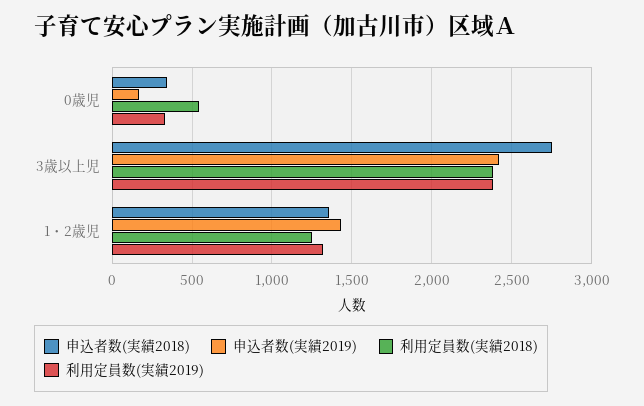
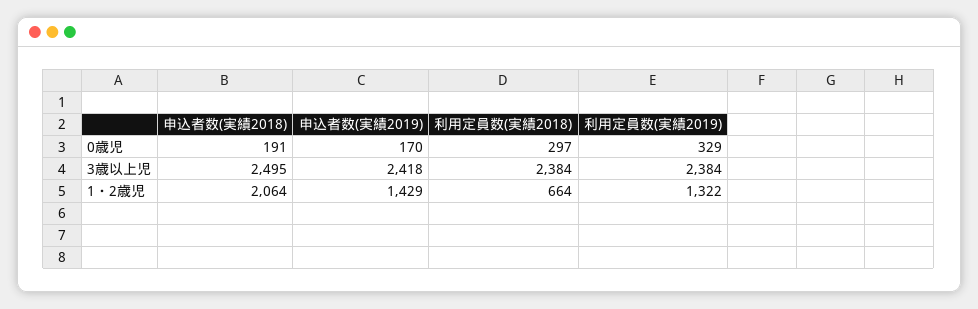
申込者数(実績2018), 0歳児: 350 -> 191
利用定員数(実績2018), 0歳児: 550 -> 297
申込者数(実績2018), 3歳以上児: 2750 -> 2495
申込者数(実績2018), 1・2歳児: 1350 -> 2064
利用定員数(実績2018), 1・2歳児: 1250 -> 664

